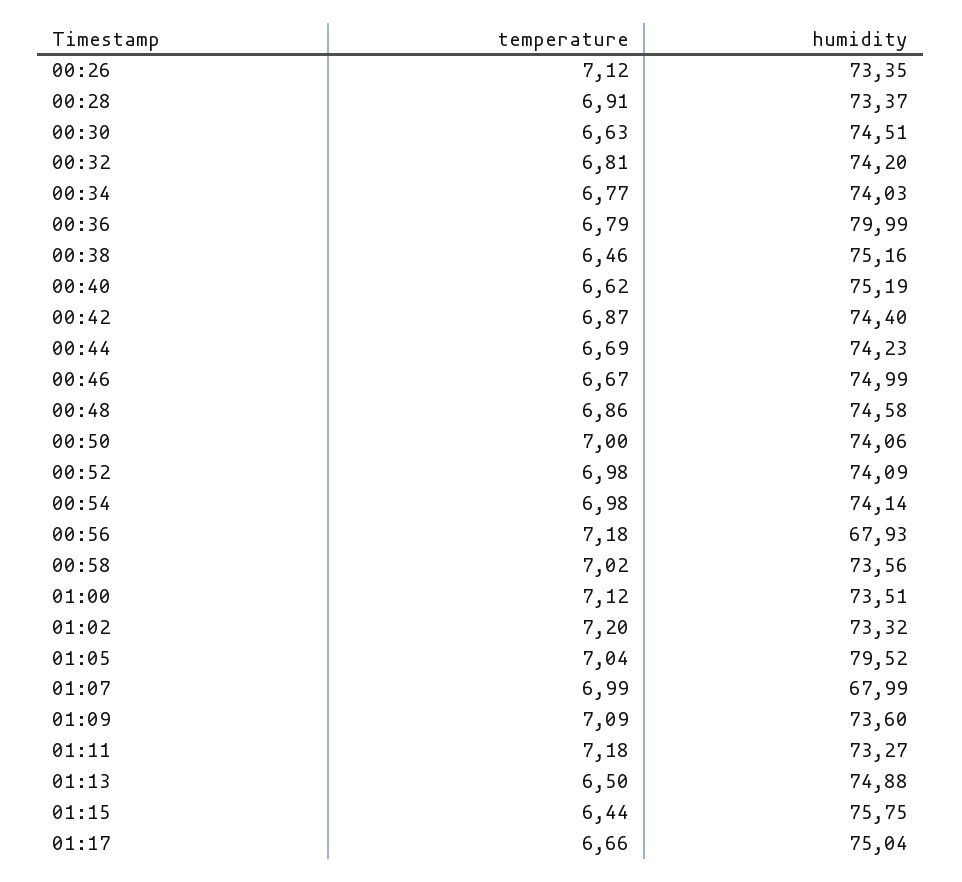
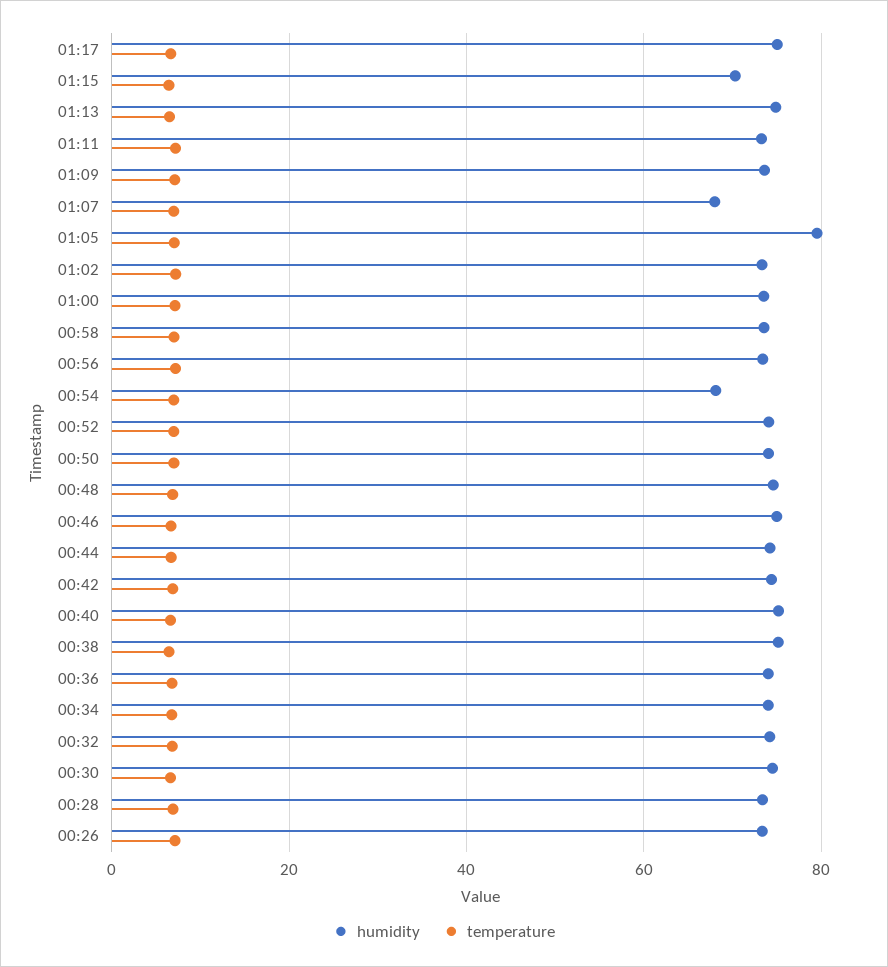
humidity, 00:36: 79.99 -> 74
humidity, 00:54: 74.14 -> 68
humidity, 00:56: 67.93 -> 74
humidity, 01:15: 75.75 -> 70

